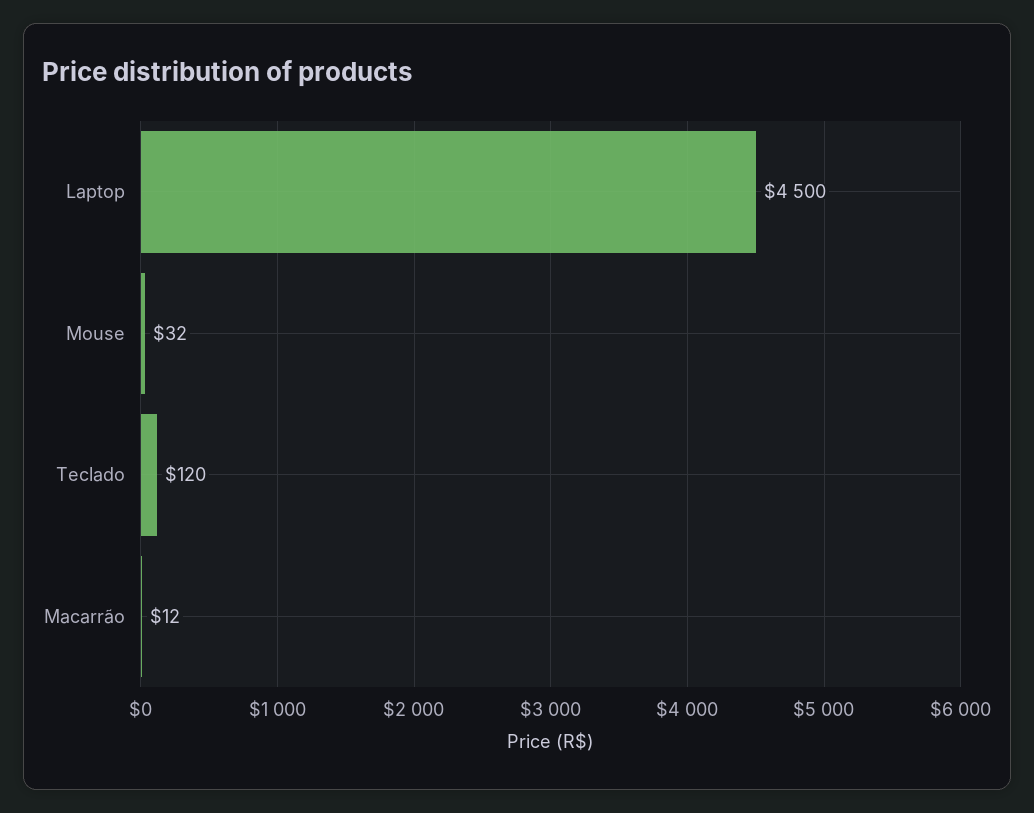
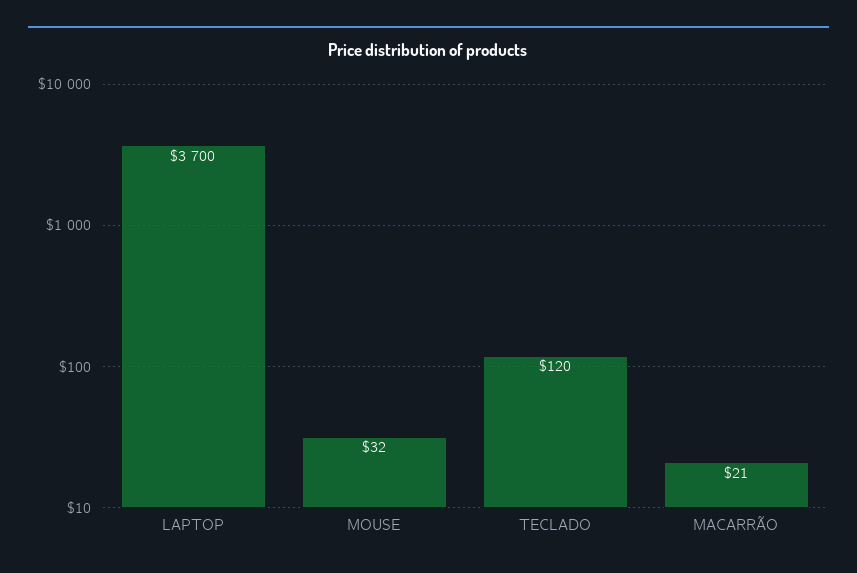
Laptop: 4500 -> 3700
Macarrão: 12 -> 21

